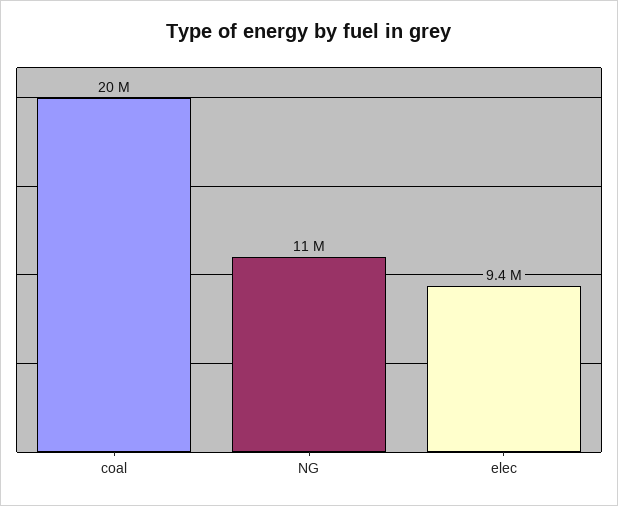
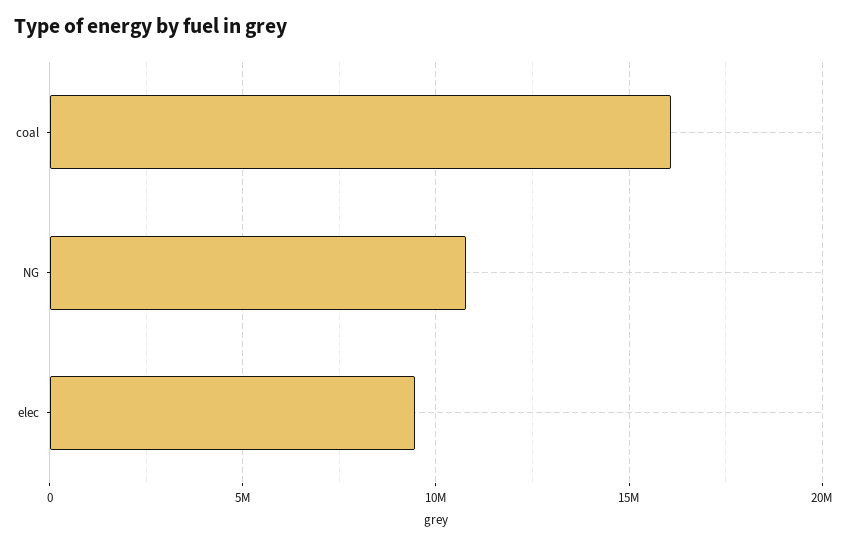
coal: 20000000 -> 16000000

